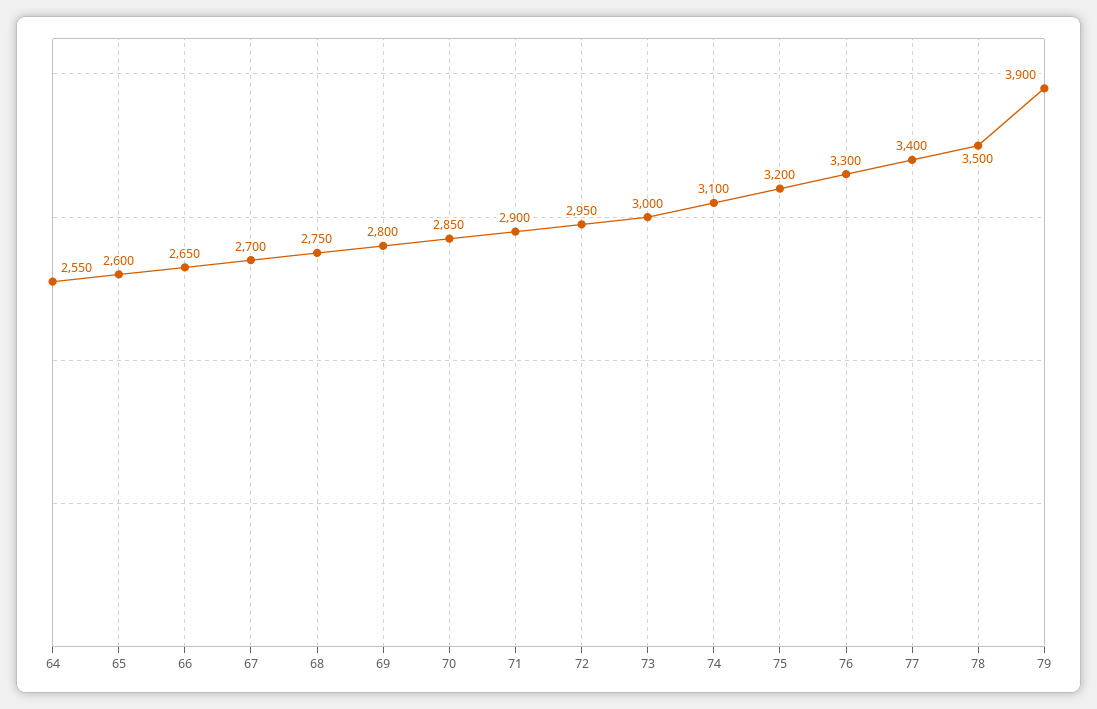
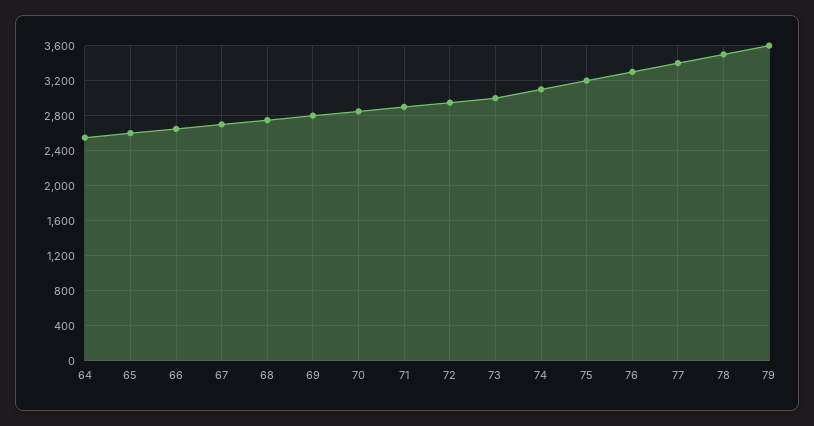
79: 3900 -> 3600

